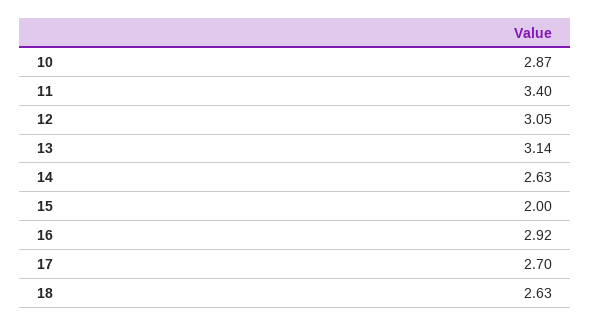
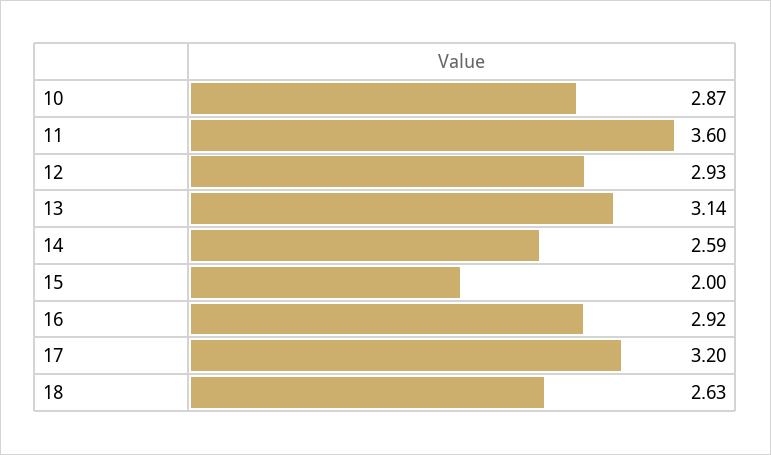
11: 3.4 -> 3.6
12: 3.05 -> 2.93
14: 2.63 -> 2.59
17: 2.7 -> 3.2

